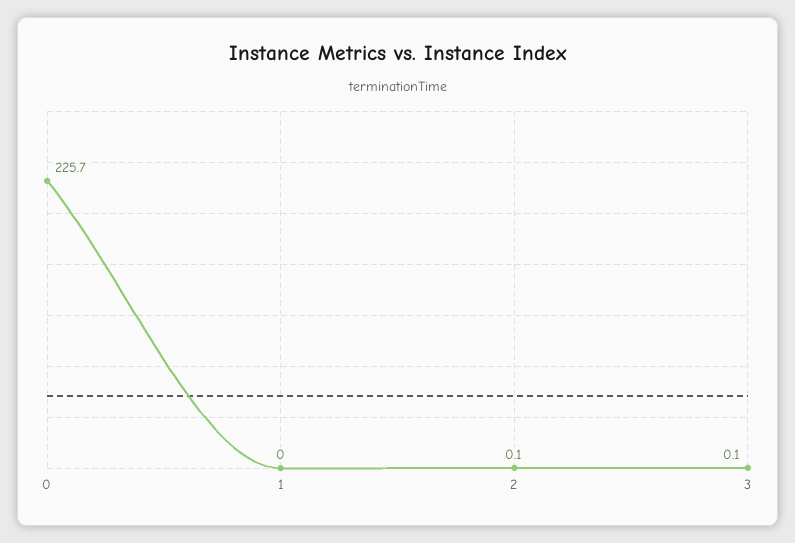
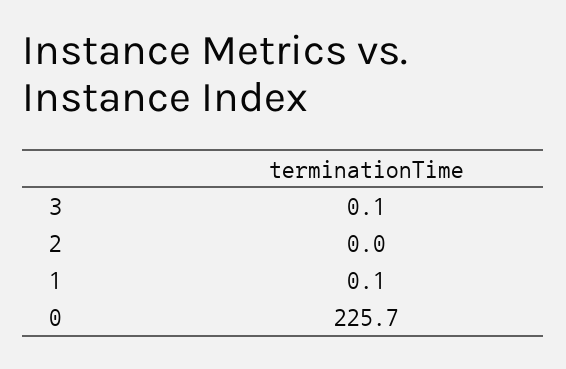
1: 0 -> 0.1
2: 0.1 -> 0

